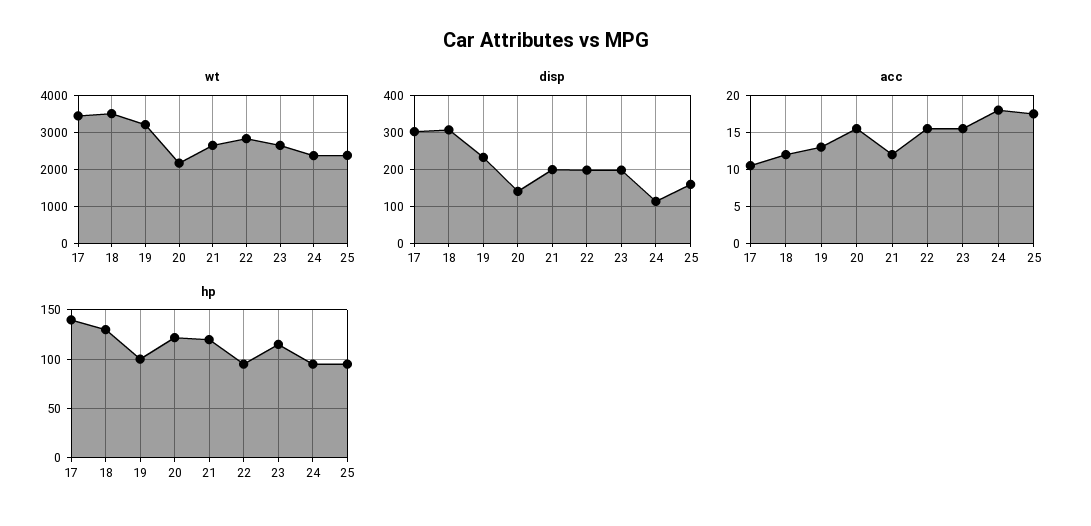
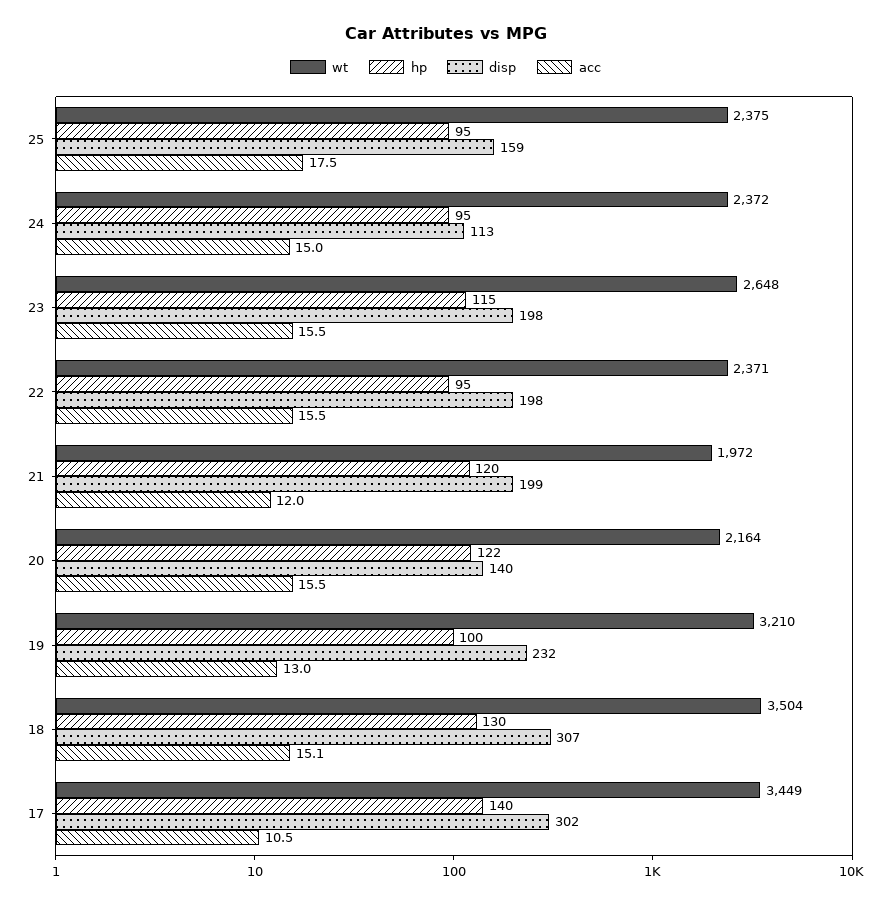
wt, 21: 2600 -> 1972
wt, 22: 2800 -> 2371
acc, 18: 12 -> 15.1
acc, 24: 18 -> 15

